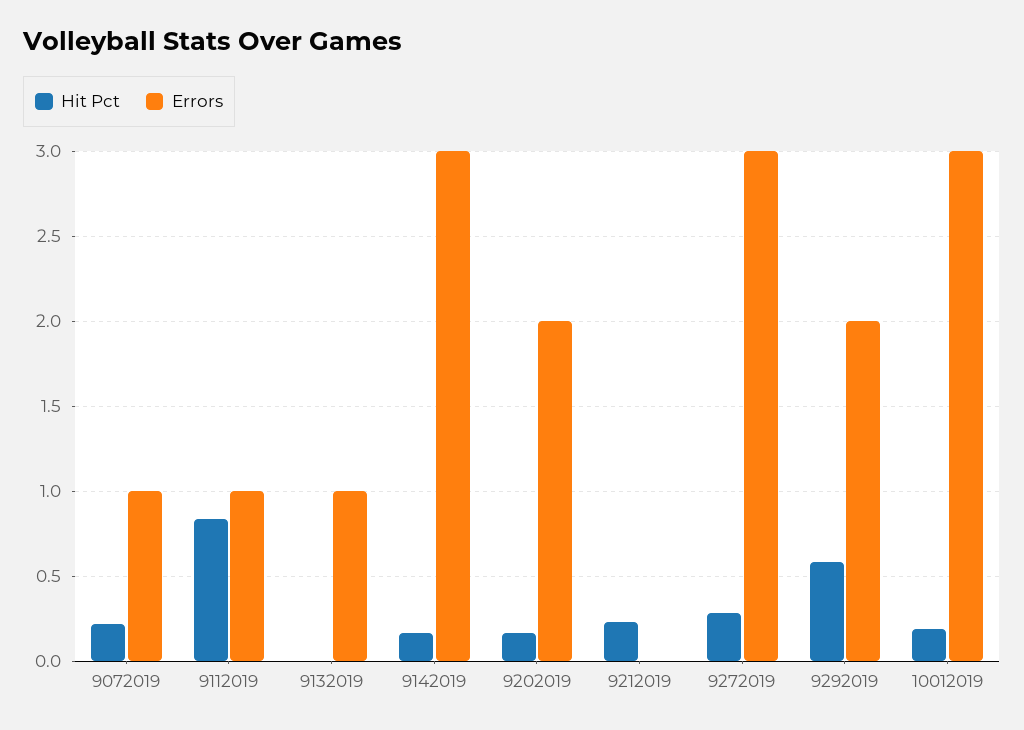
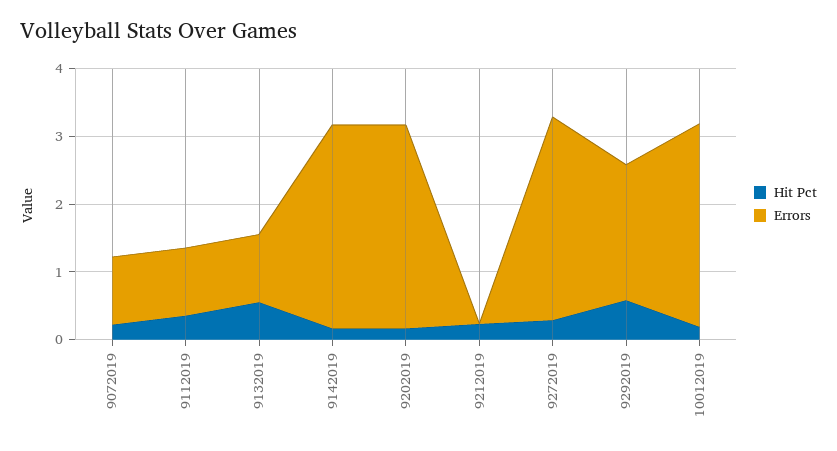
Hit Pct, 9112019: 0.85 -> 0.4
Hit Pct, 9132019: 0 -> 0.6
Errors, 9202019: 2 -> 3

